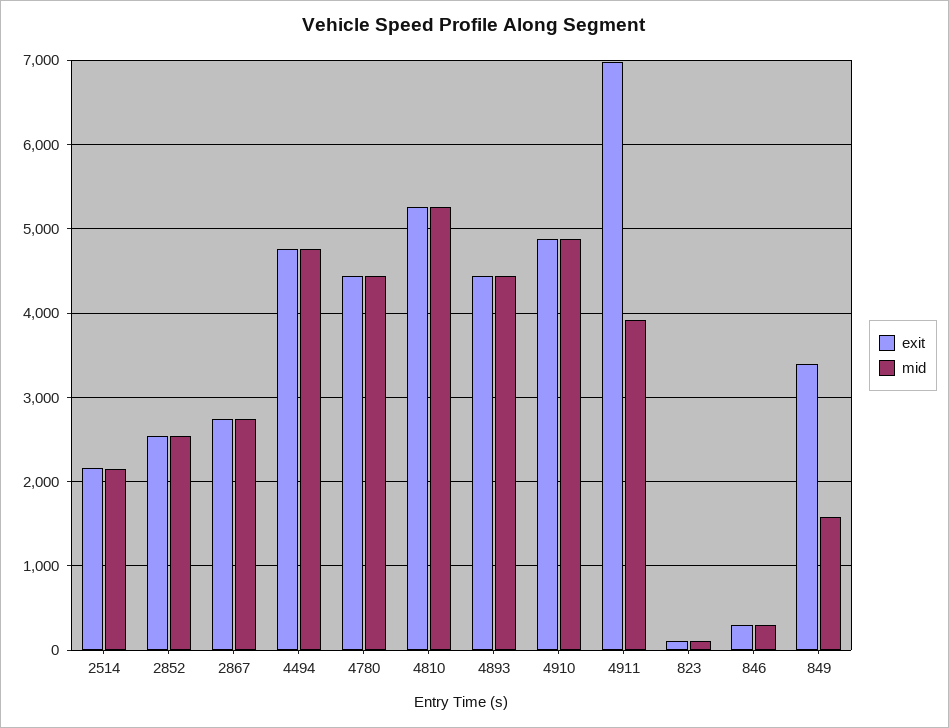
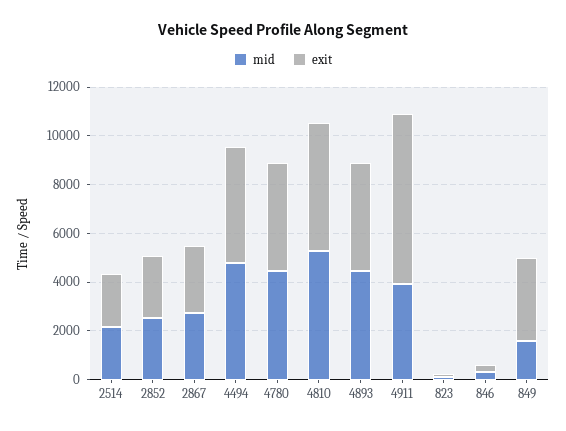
exit, 4910: 4900 -> none
mid, 4910: 4900 -> none

